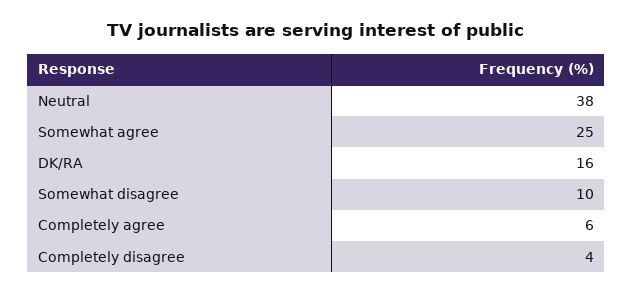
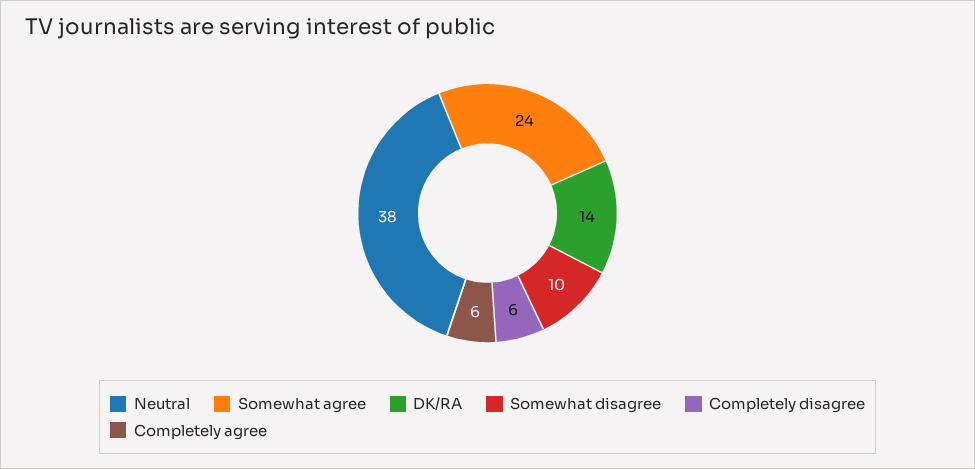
Somewhat agree: 25 -> 24
DK/RA: 16 -> 14
Completely disagree: 4 -> 6

